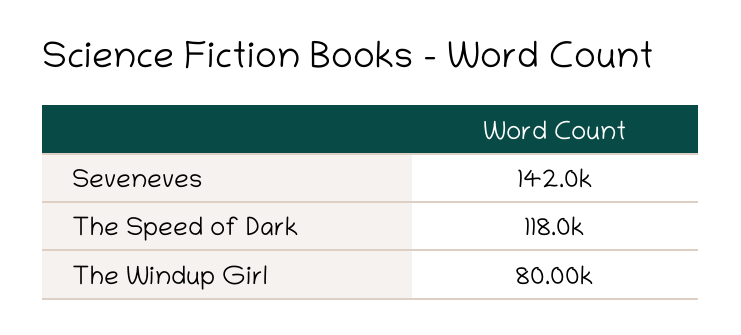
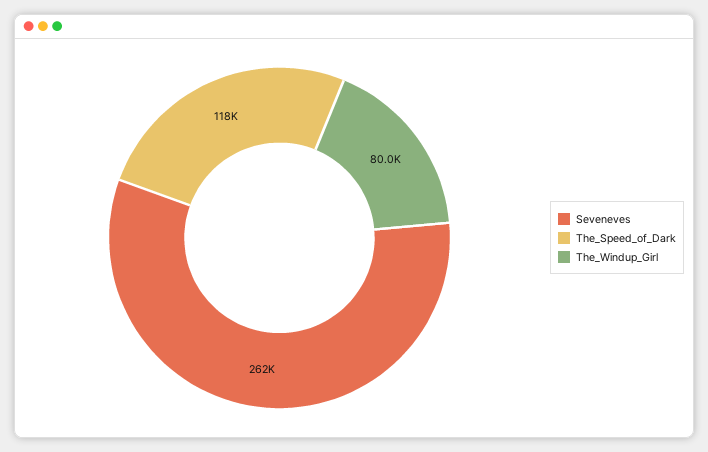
Seveneves: 142000 -> 262000

